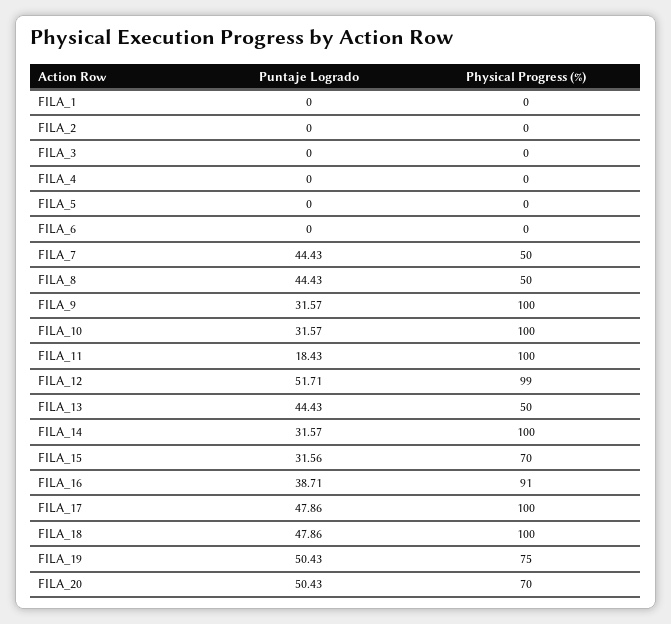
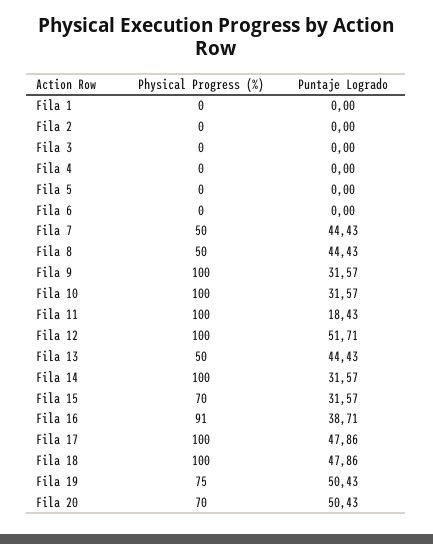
Physical Progress (%), FILA_12: 99 -> 100
Puntaje Logrado, FILA_15: 31.56 -> 31.57

